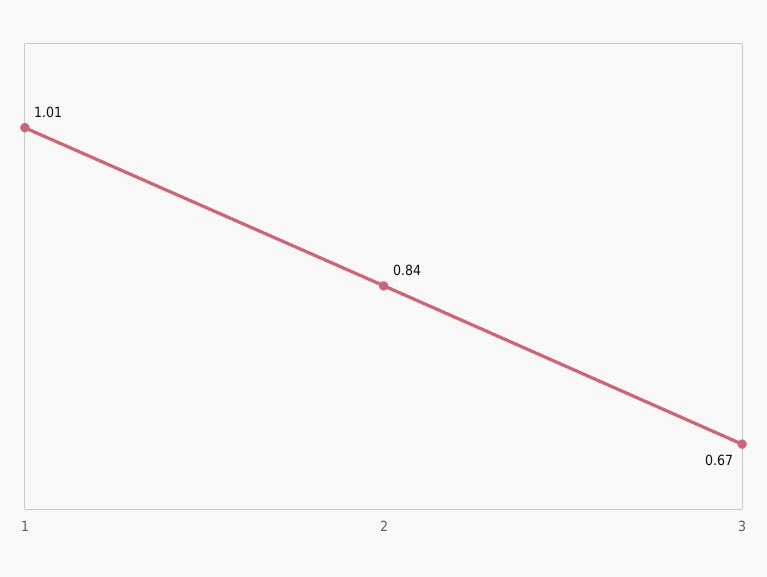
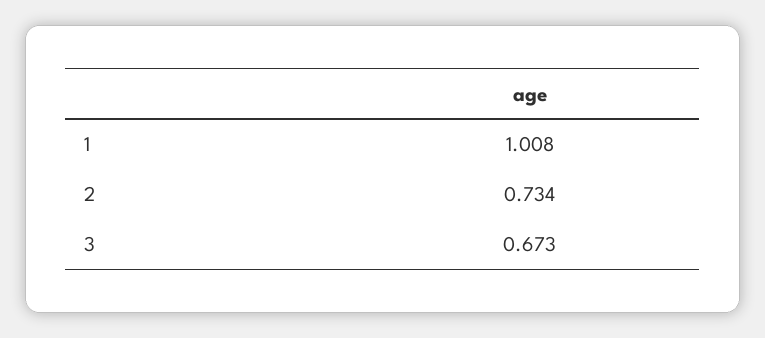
2: 0.84 -> 0.734

